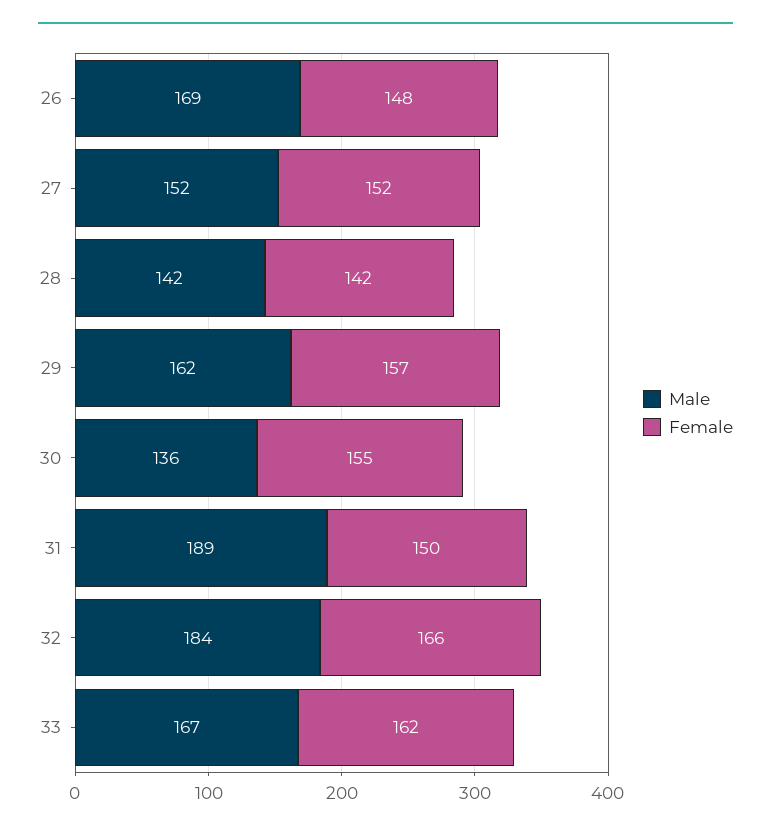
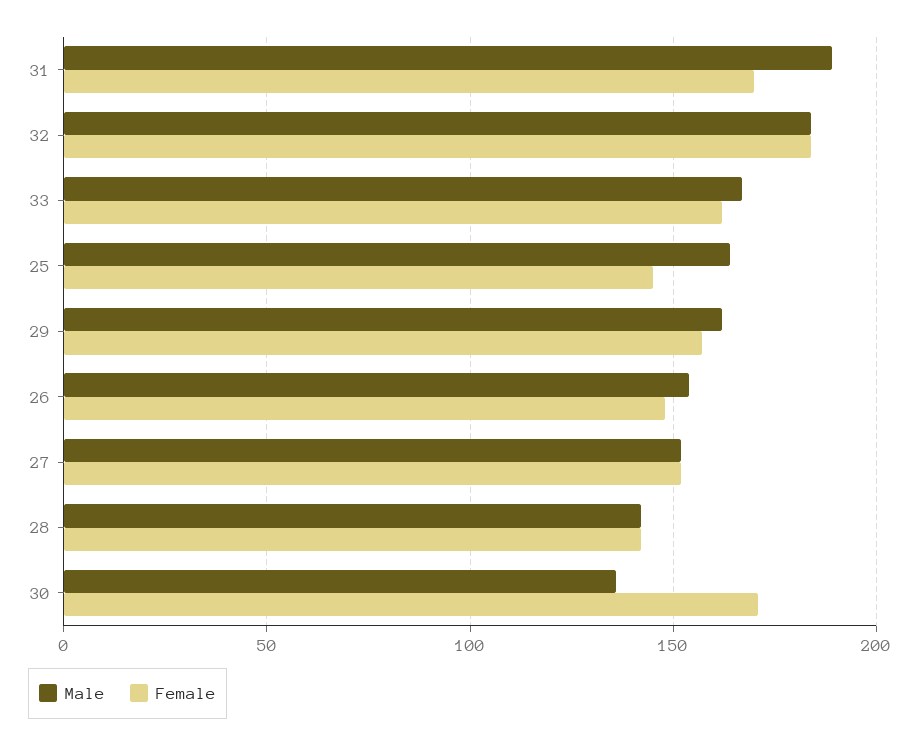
Male, 26: 169 -> 155
Female, 30: 155 -> 170
Female, 31: 150 -> 170
Female, 32: 166 -> 185
Male, 25: none -> 165
Female, 25: none -> 145

